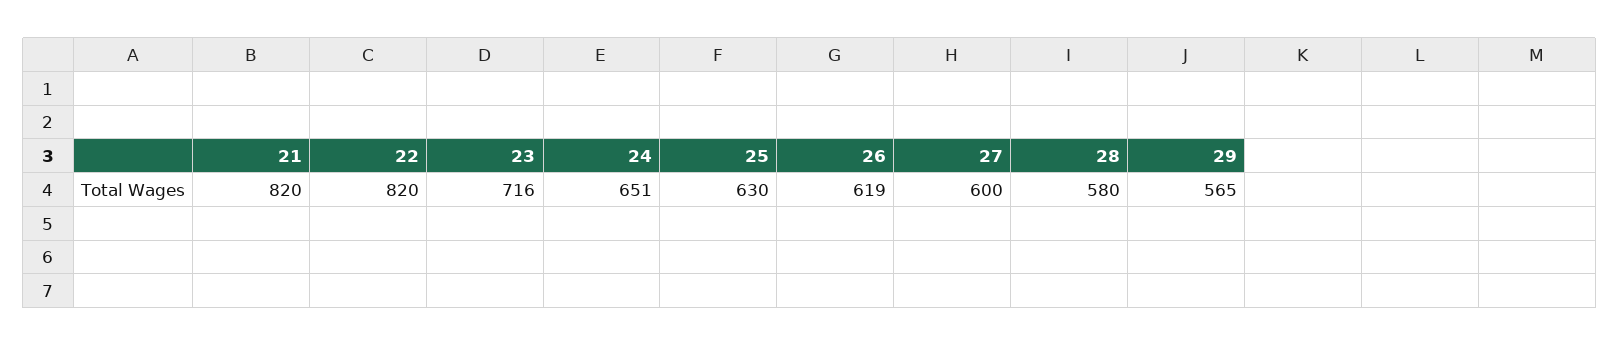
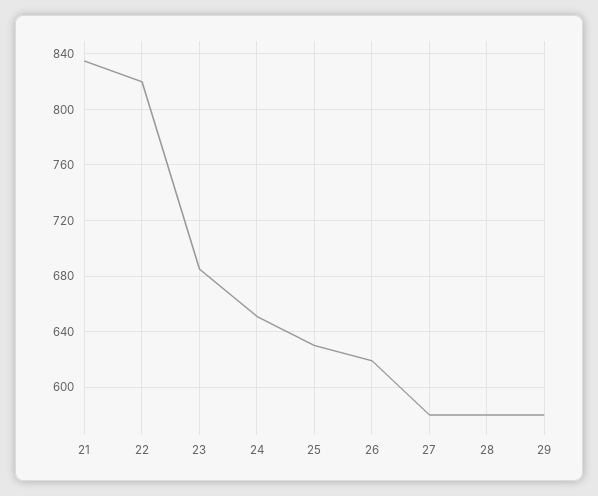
21: 820 -> 835
23: 716 -> 685
27: 600 -> 580
29: 565 -> 580

